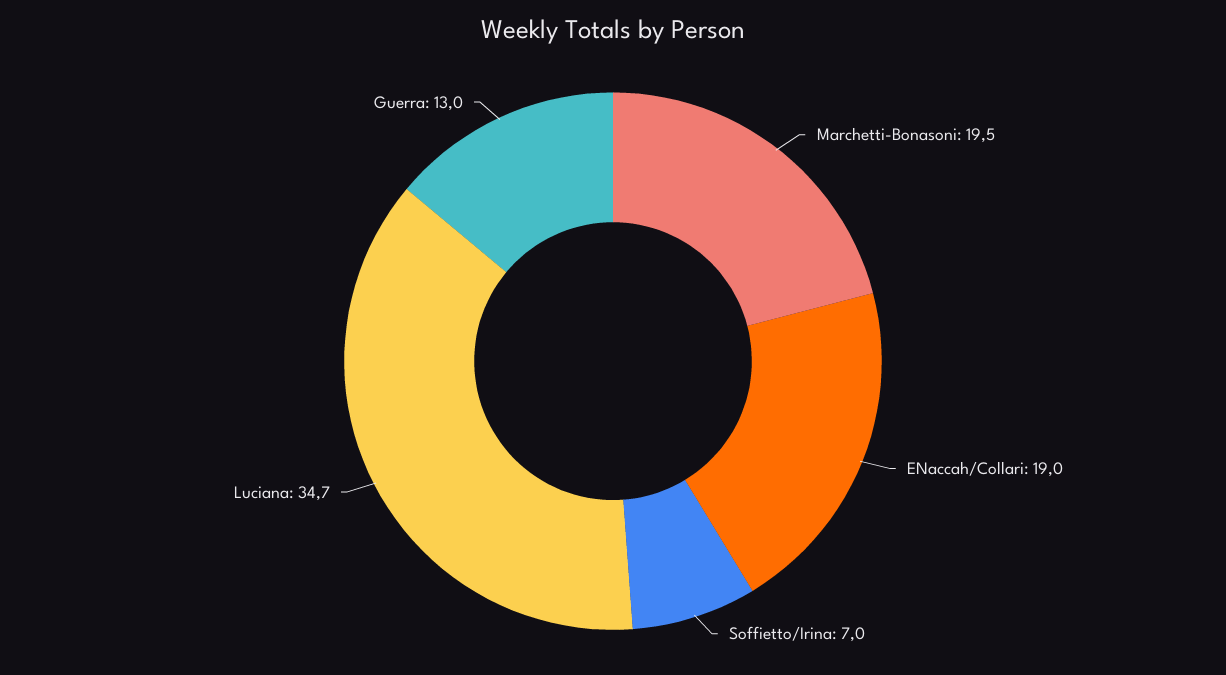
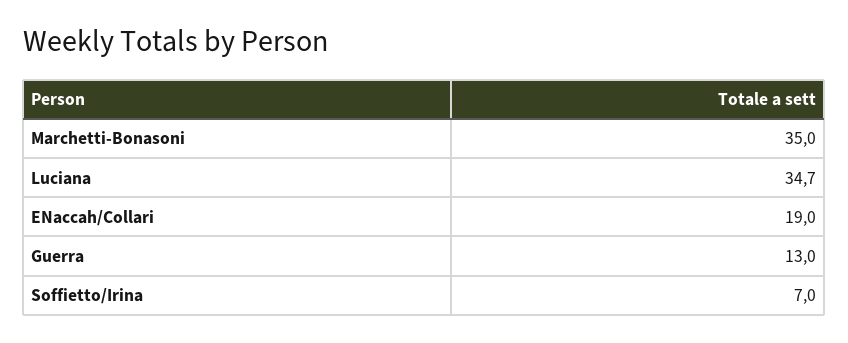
Marchetti-Bonasoni: 19.5 -> 35

